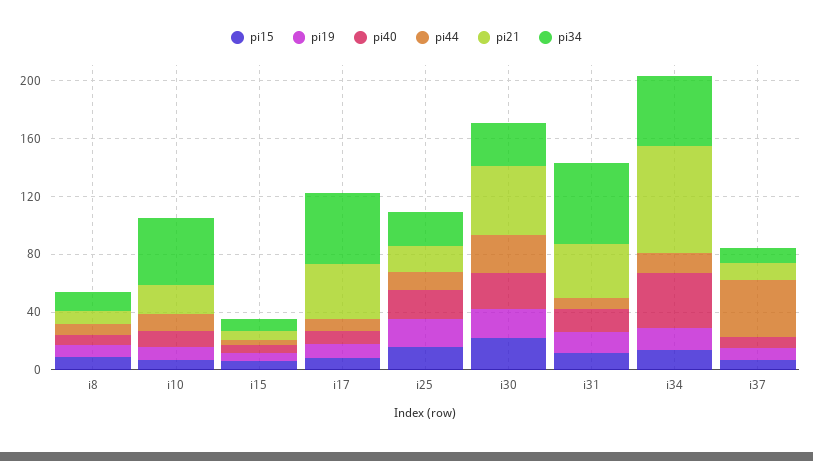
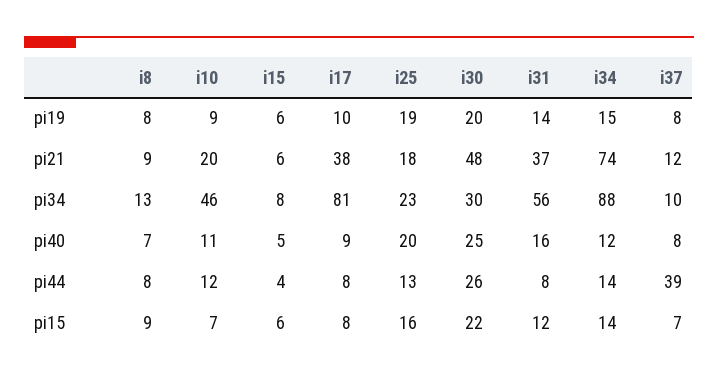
pi34, i17: 50 -> 81
pi40, i34: 40 -> 12
pi34, i34: 50 -> 88

